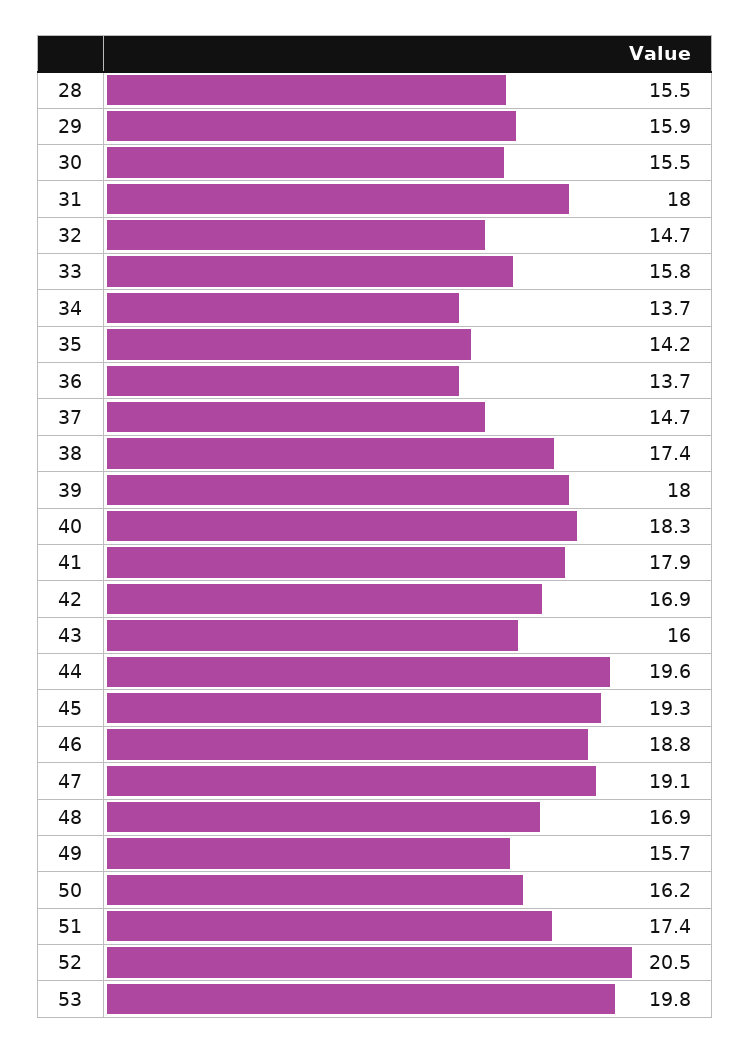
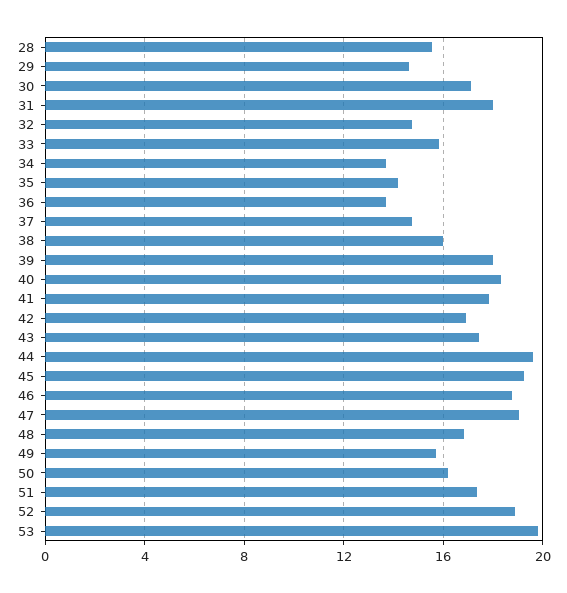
29: 15.9 -> 14.5
30: 15.5 -> 17
38: 17.4 -> 16
43: 16 -> 17.5
52: 20.5 -> 19

